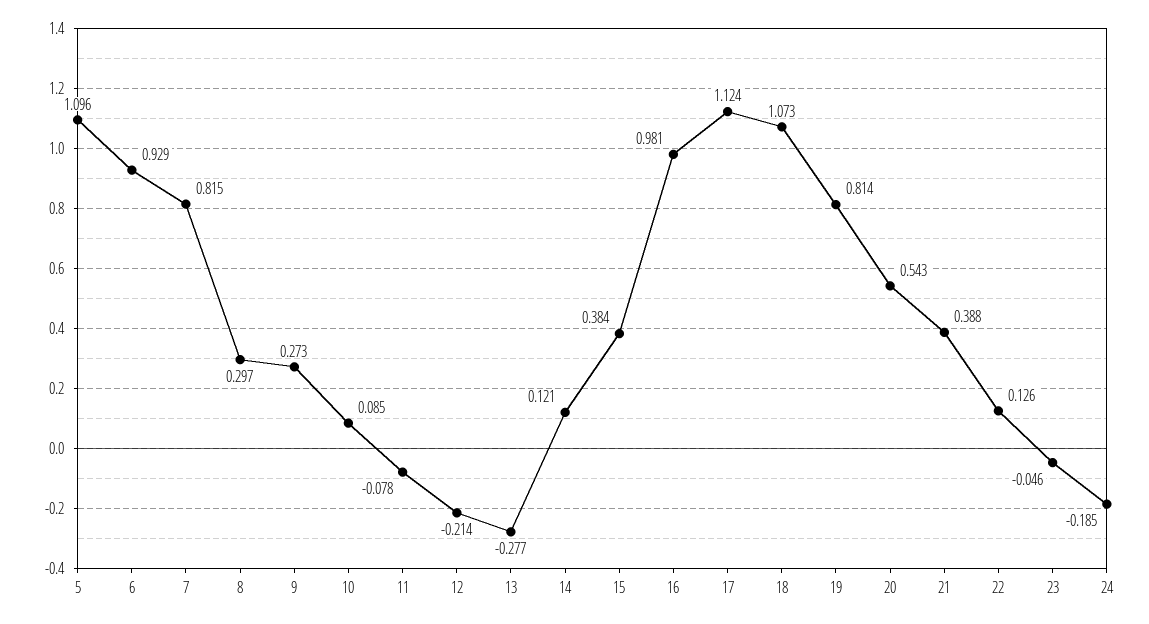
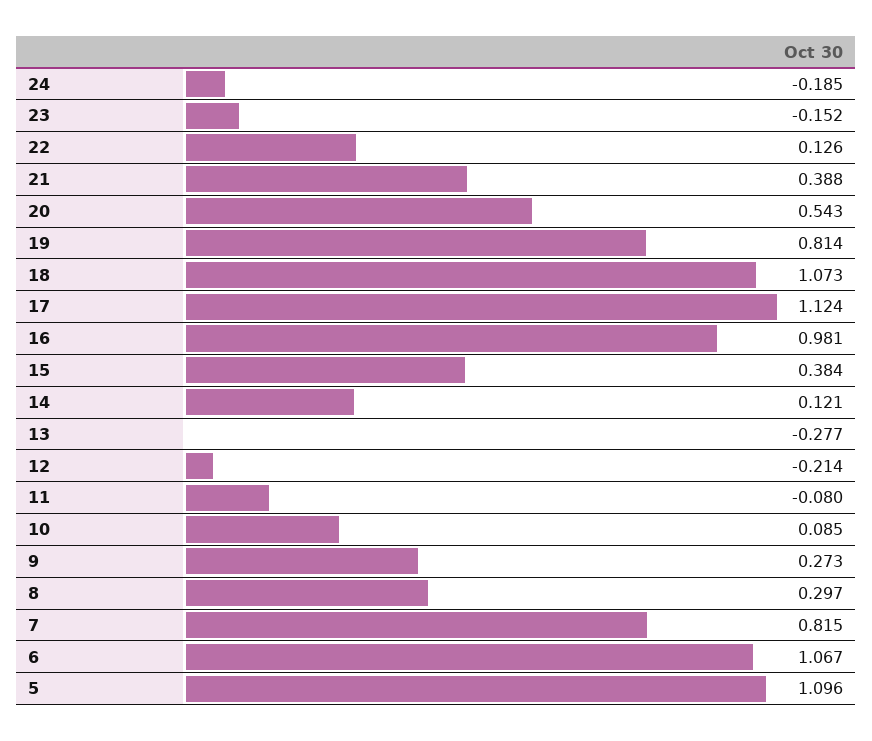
6: 0.929 -> 1.067
11: -0.078 -> -0.08
23: -0.046 -> -0.152

